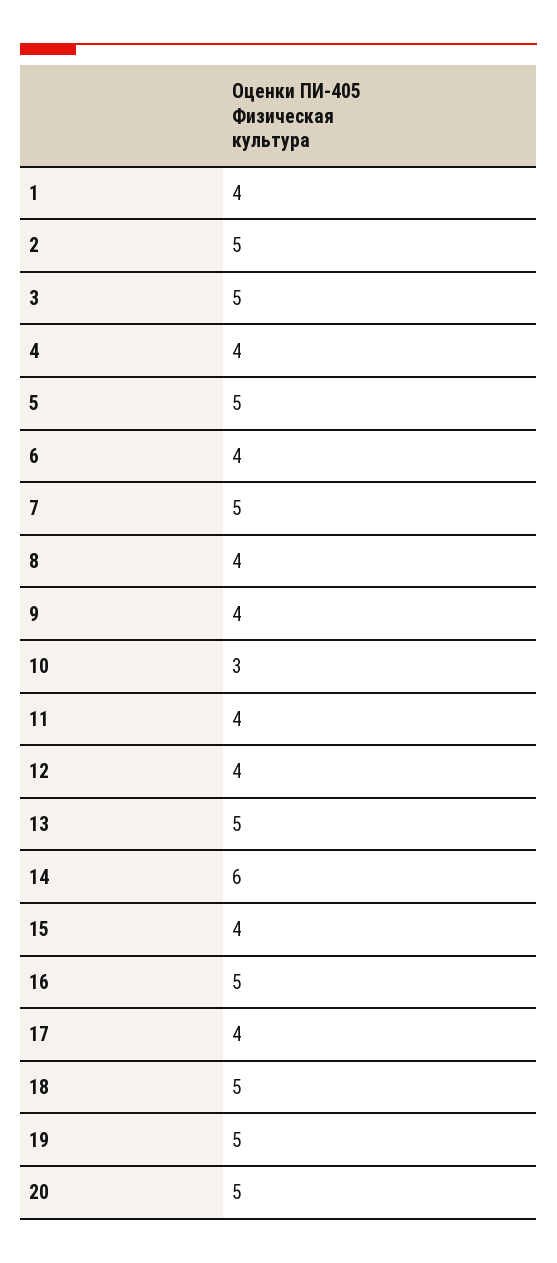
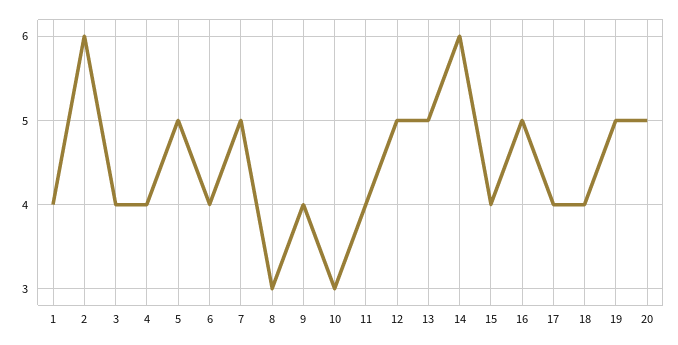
2: 5 -> 6
3: 5 -> 4
8: 4 -> 3
12: 4 -> 5
18: 5 -> 4

